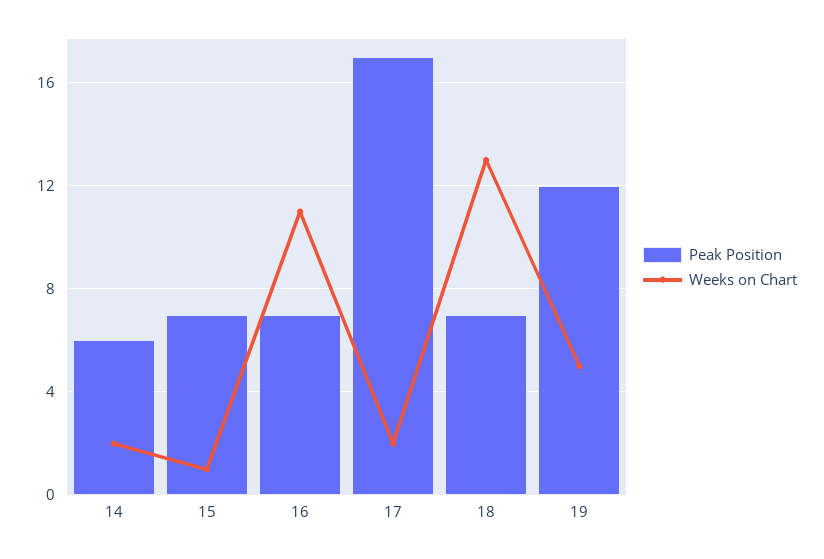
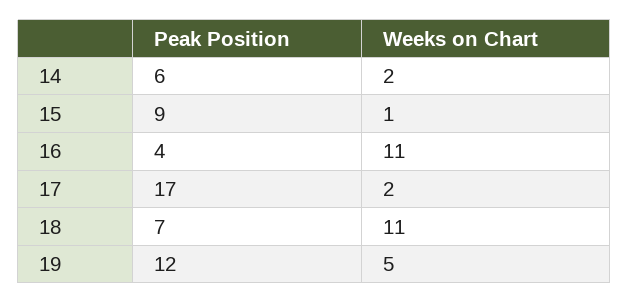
Peak Position, 15: 7 -> 9
Peak Position, 16: 7 -> 4
Weeks on Chart, 18: 13 -> 11

